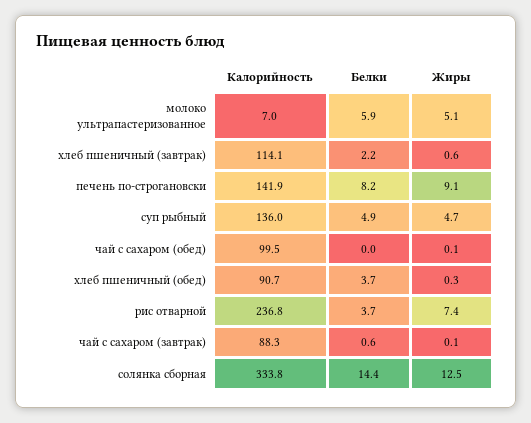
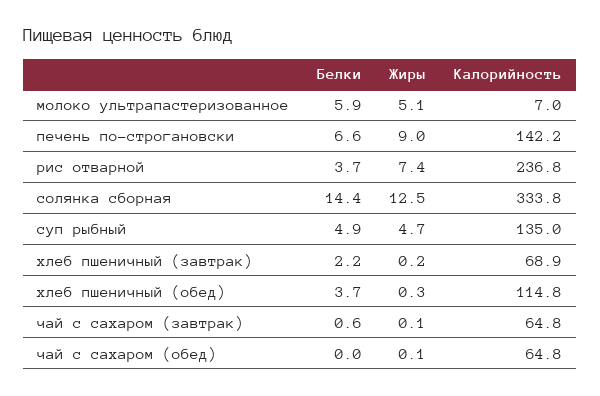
Калорийность, хлеб пшеничный (завтрак): 114.1 -> 68.9
Жиры, хлеб пшеничный (завтрак): 0.6 -> 0.2
Калорийность, печень по-строгановски: 141.9 -> 142.2
Белки, печень по-строгановски: 8.2 -> 6.6
Жиры, печень по-строгановски: 9.1 -> 9
Калорийность, суп рыбный: 136 -> 135
Калорийность, чай с сахаром (обед): 99.5 -> 64.8
Калорийность, хлеб пшеничный (обед): 90.7 -> 114.8
Калорийность, чай с сахаром (завтрак): 88.3 -> 64.8

